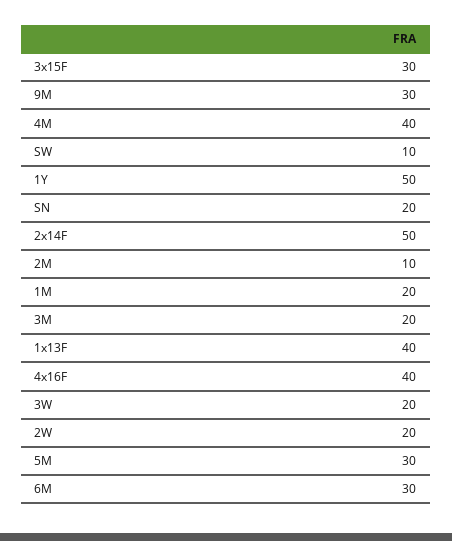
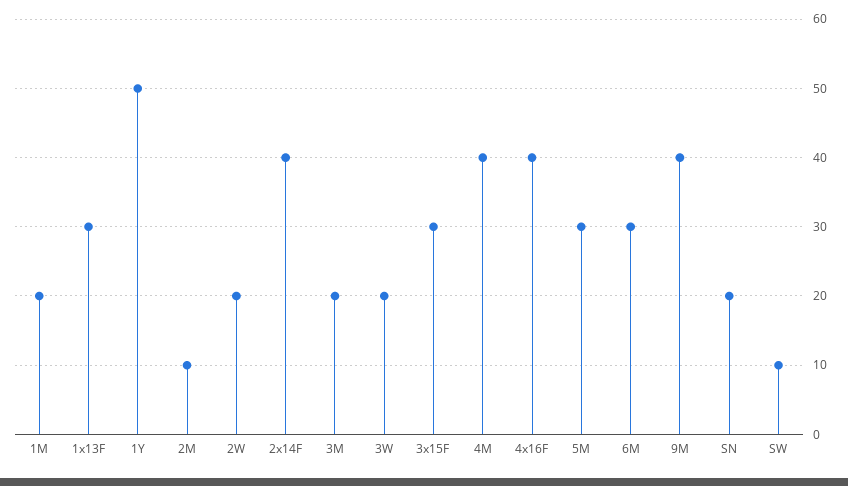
9M: 30 -> 40
2x14F: 50 -> 40
1x13F: 40 -> 30

